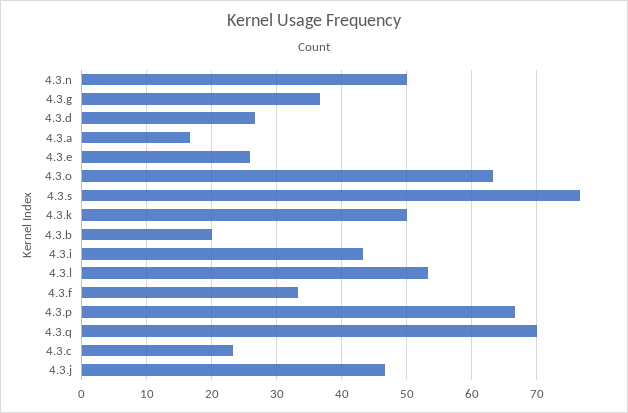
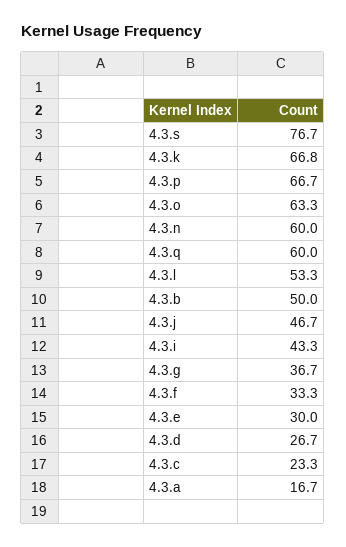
4.3.n: 50 -> 60
4.3.e: 26 -> 30
4.3.k: 50 -> 66.8
4.3.b: 20 -> 50
4.3.q: 70 -> 60

